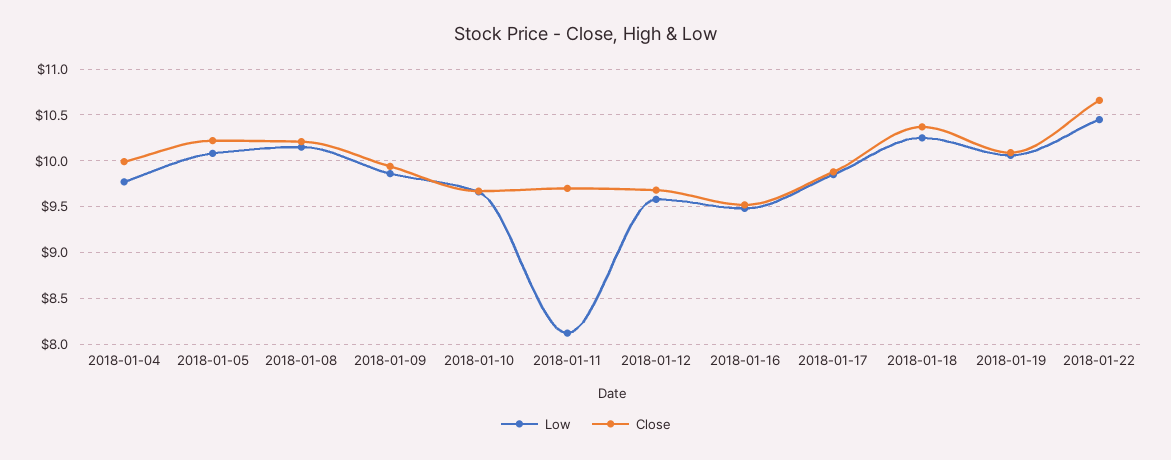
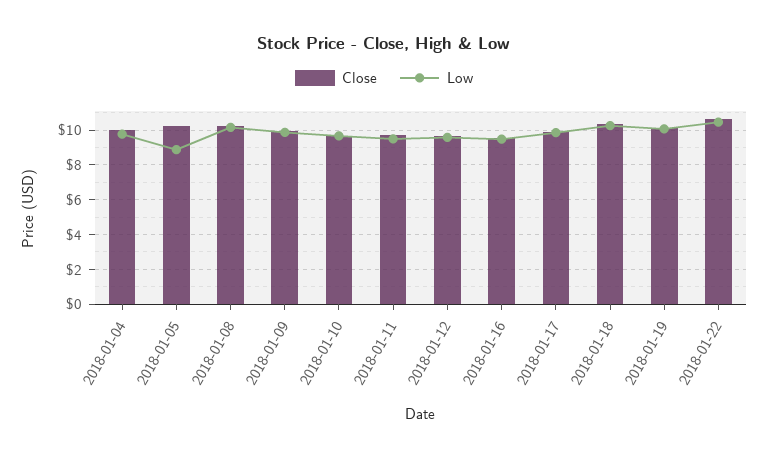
Low, 2018-01-05: 10.1 -> 9
Low, 2018-01-11: 8.1 -> 9.5

